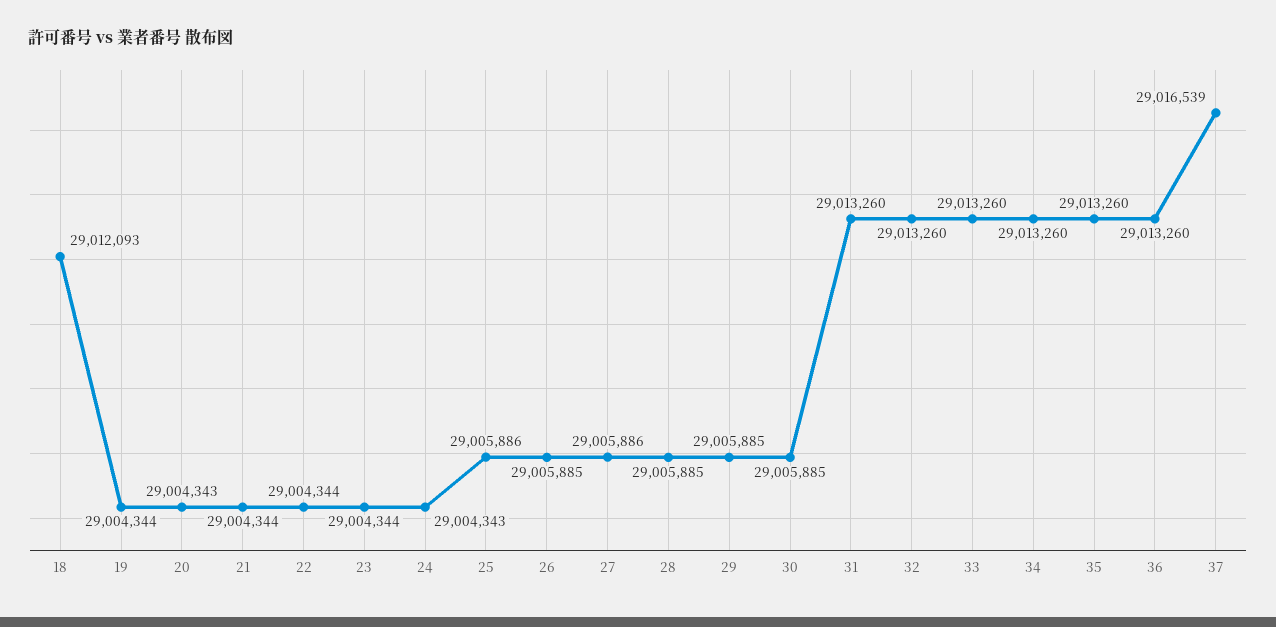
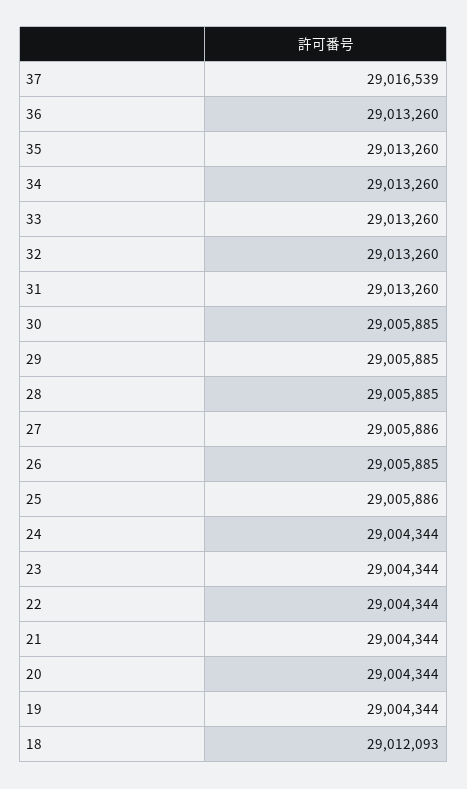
20: 29004343 -> 29004344
24: 29004343 -> 29004344

